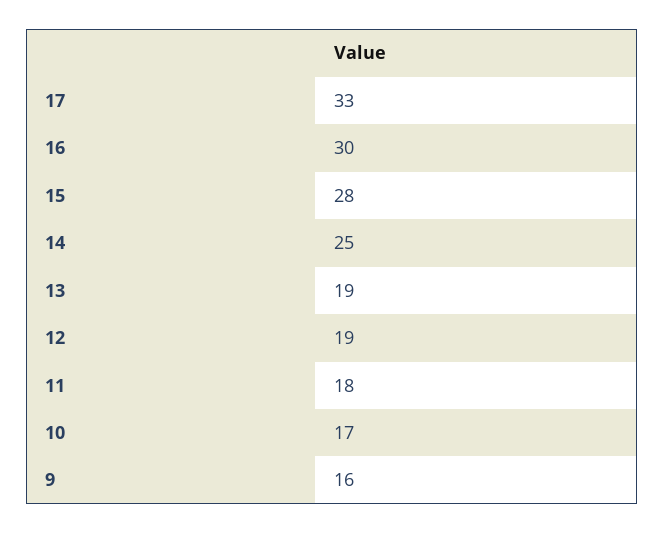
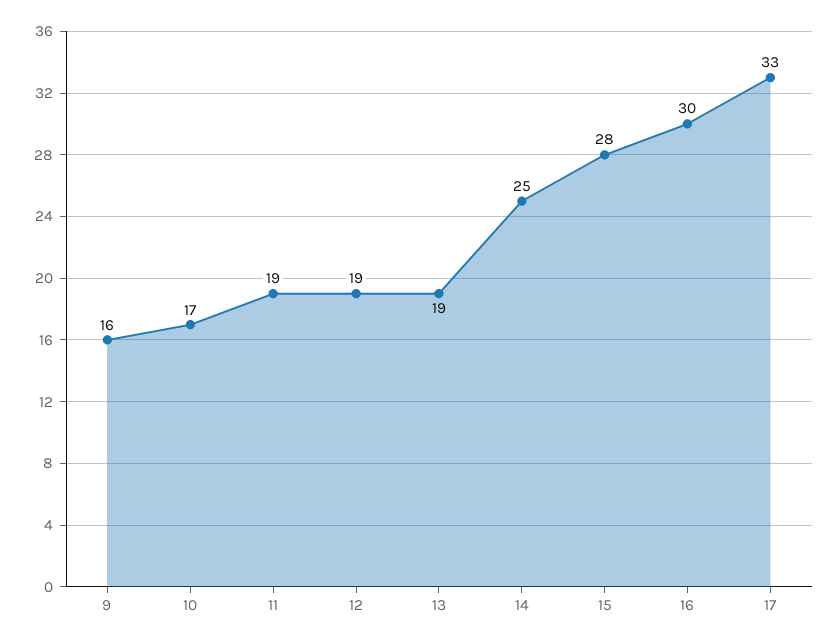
11: 18 -> 19

